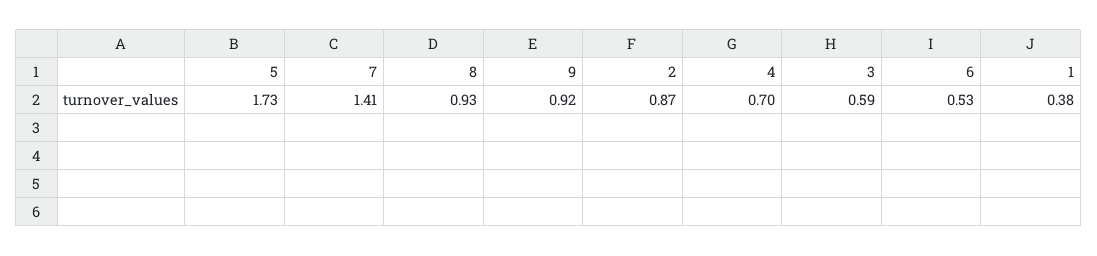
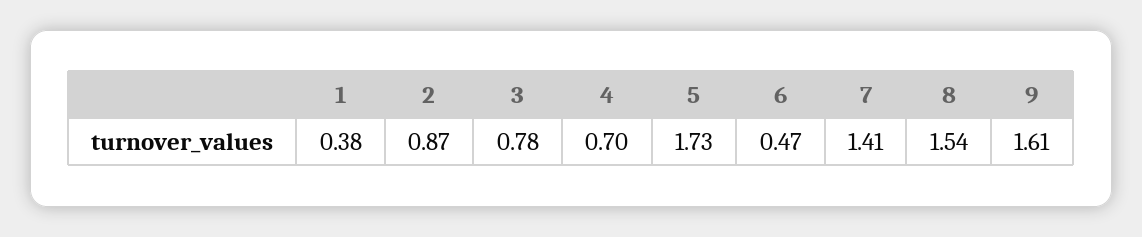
8: 0.93 -> 1.54
9: 0.92 -> 1.61
3: 0.59 -> 0.78
6: 0.53 -> 0.47

